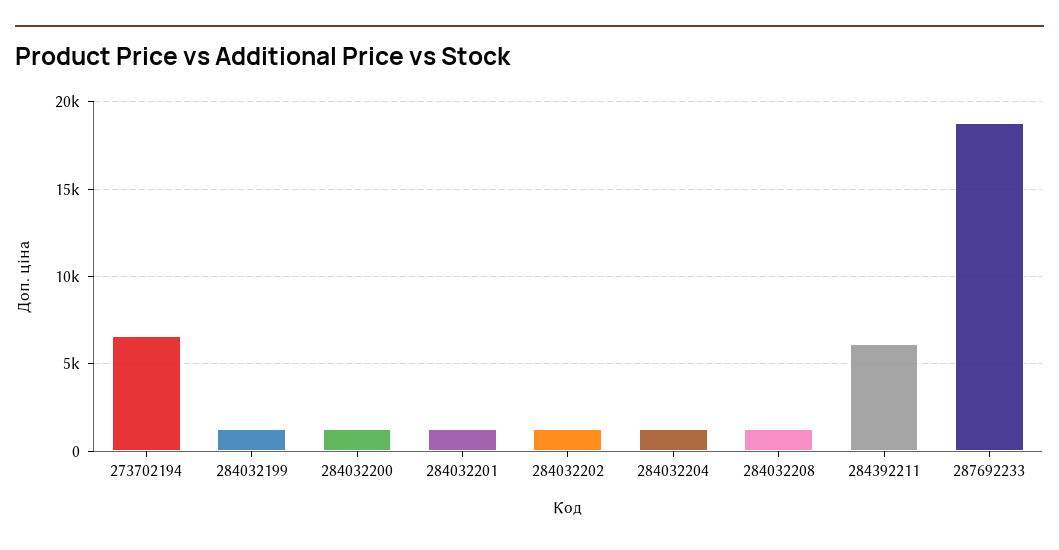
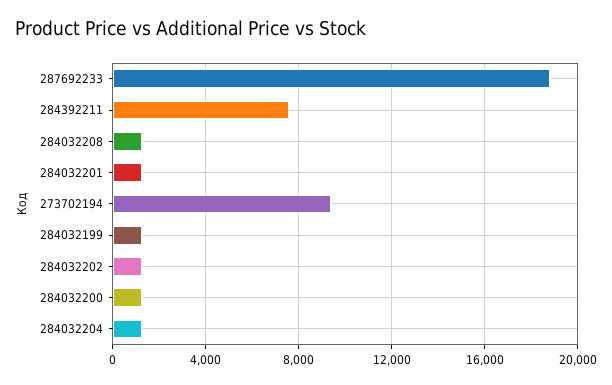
273702194: 6500 -> 9500
284392211: 6000 -> 7500

